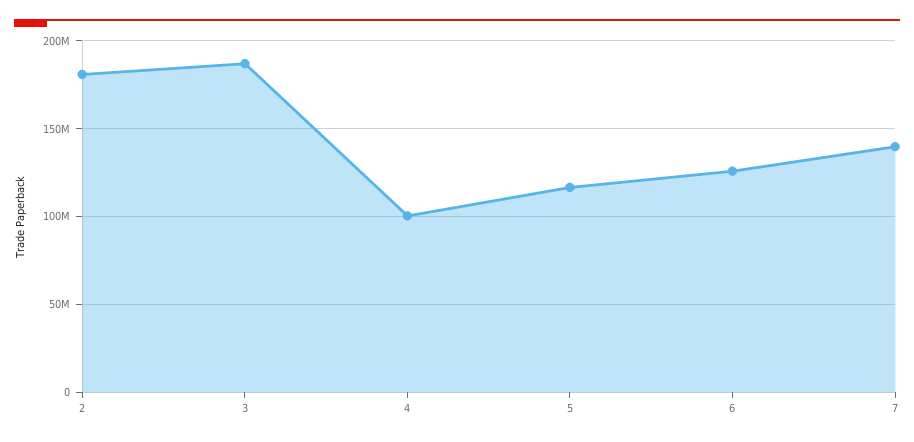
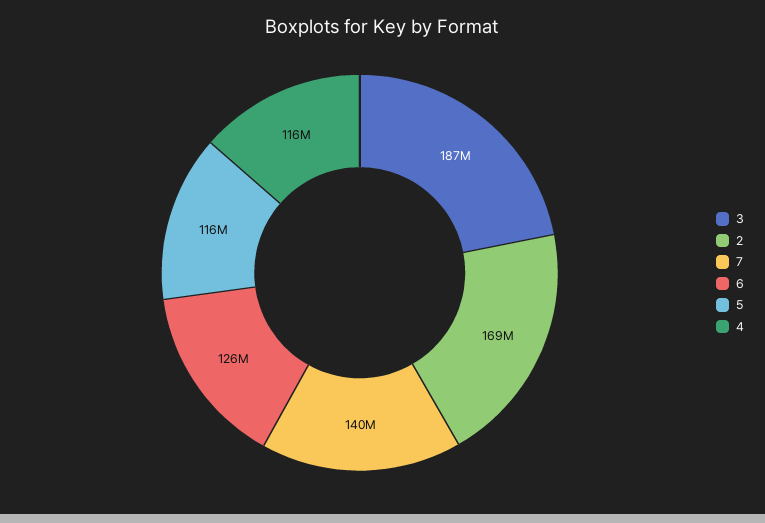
2: 180000000 -> 169000000
4: 100000000 -> 116000000

